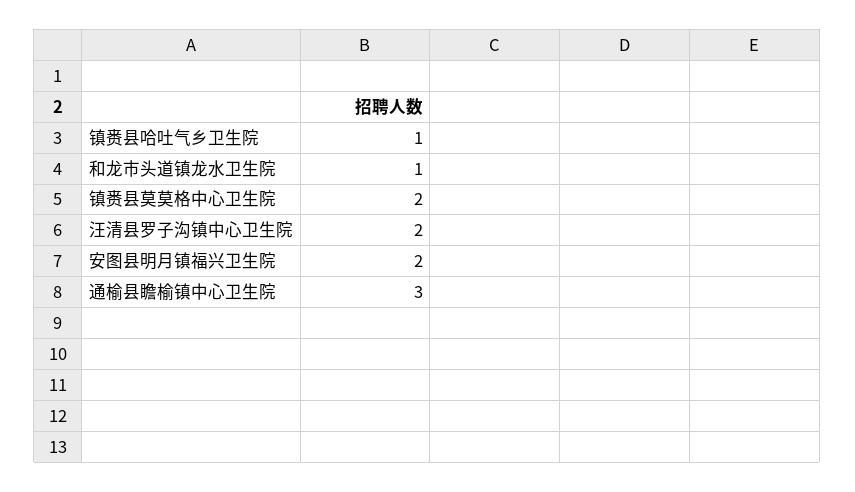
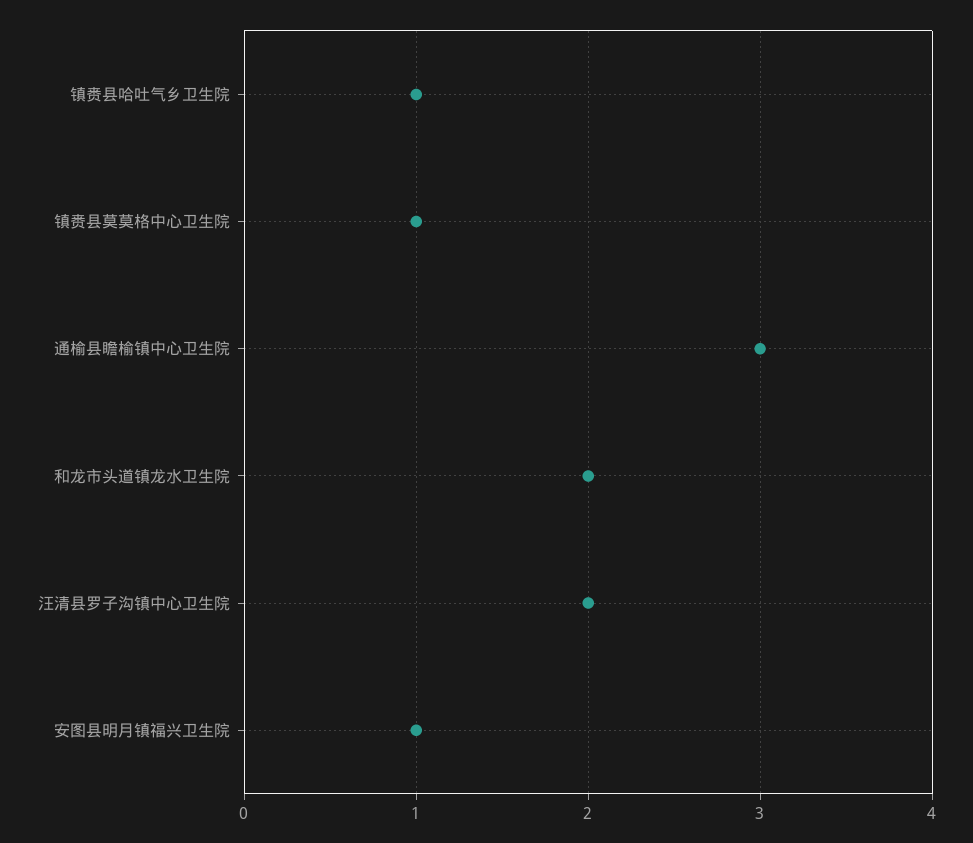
和龙市头道镇龙水卫生院: 1 -> 2
镇赉县莫莫格中心卫生院: 2 -> 1
安图县明月镇福兴卫生院: 2 -> 1

